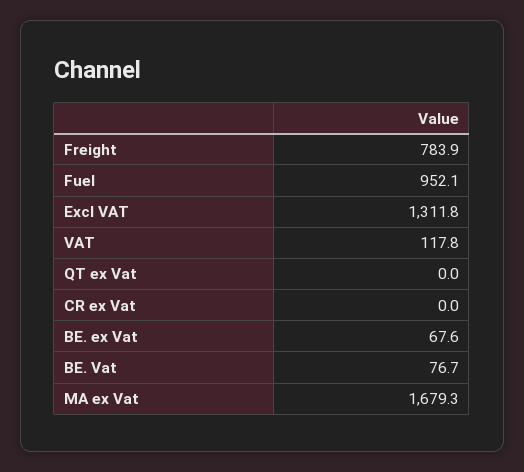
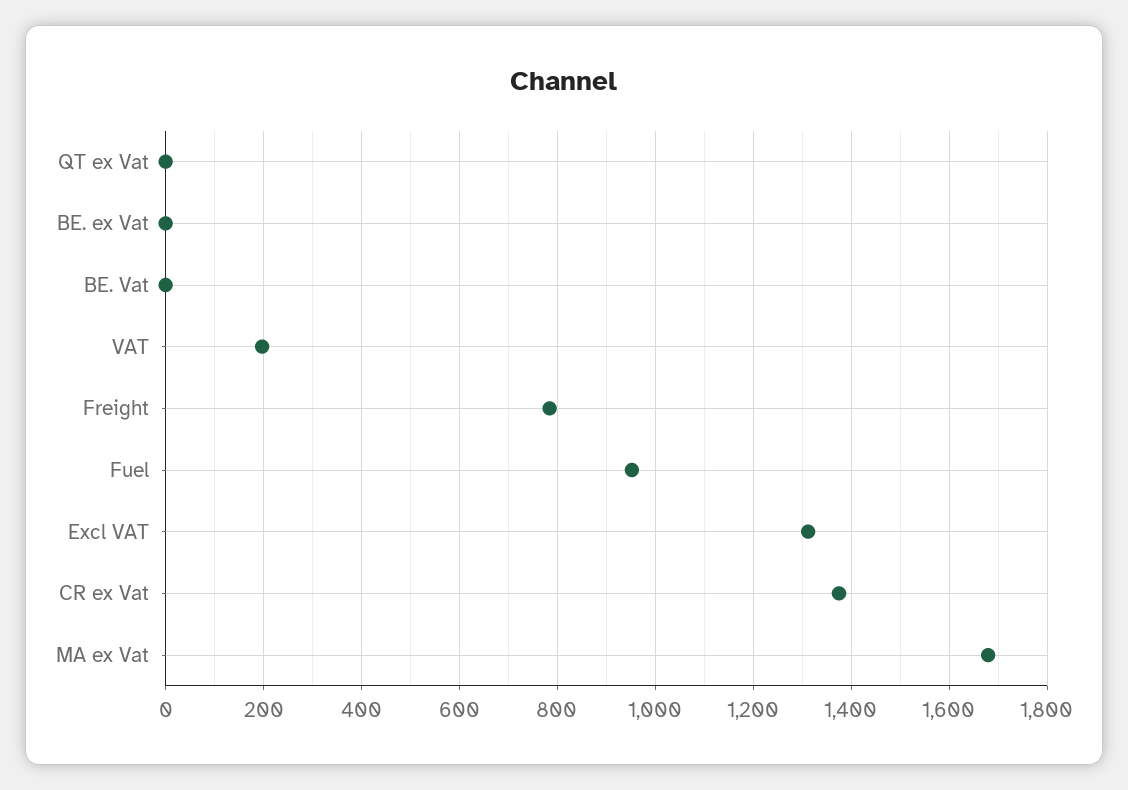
VAT: 117.8 -> 200
CR ex Vat: 0 -> 1380
BE. ex Vat: 67.6 -> 0
BE. Vat: 76.7 -> 0

